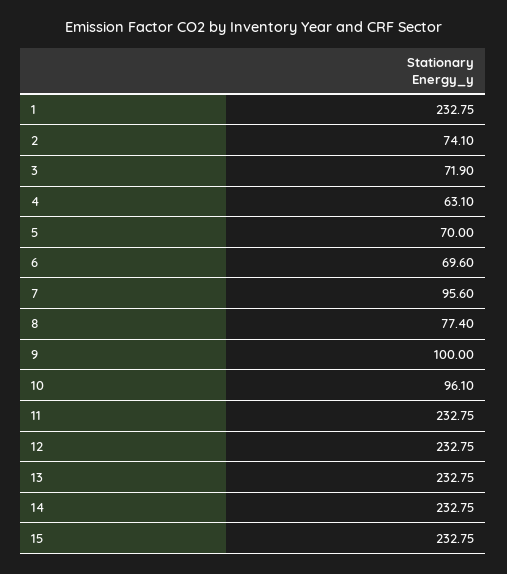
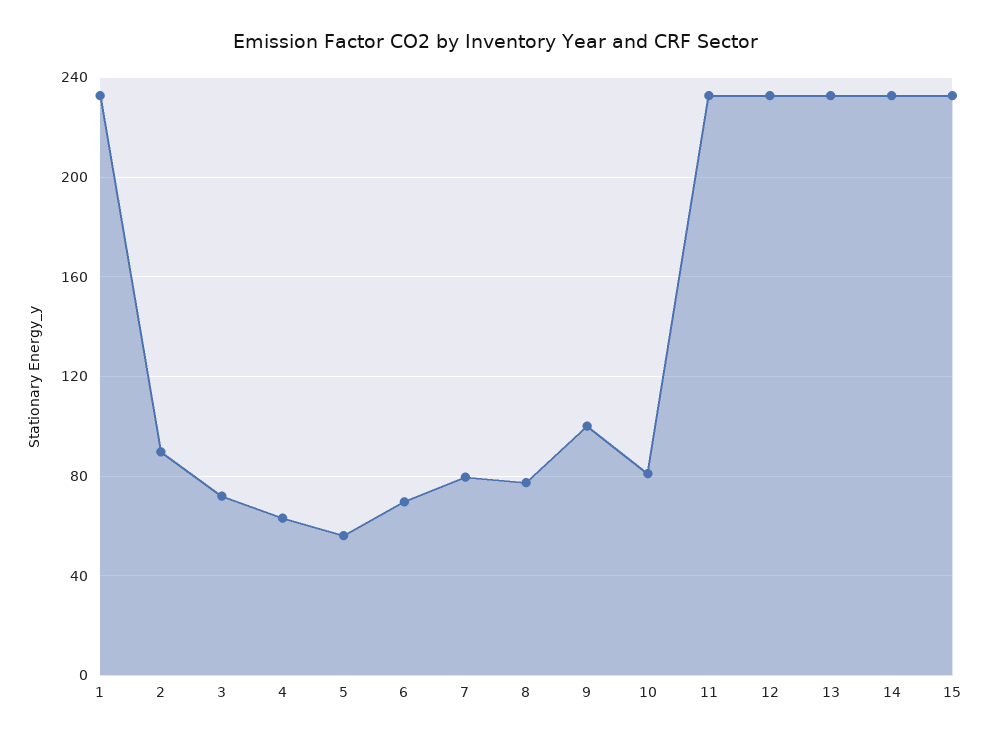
2: 74.1 -> 90
5: 70 -> 55
7: 95.6 -> 80
10: 96.1 -> 80

